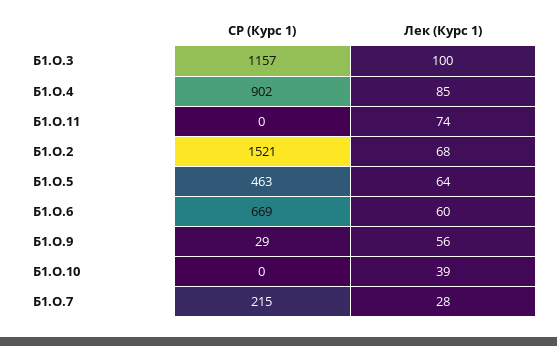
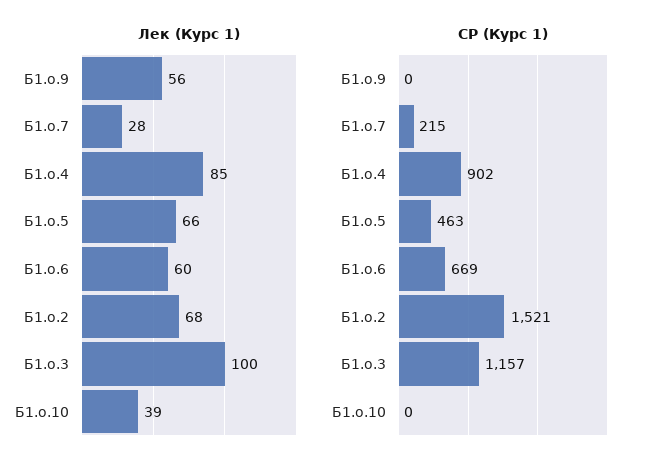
СР (Курс 1), Б1.О.11: 0 -> none
Лек (Курс 1), Б1.О.11: 74 -> none
Лек (Курс 1), Б1.О.5: 64 -> 66
СР (Курс 1), Б1.О.9: 29 -> 0

